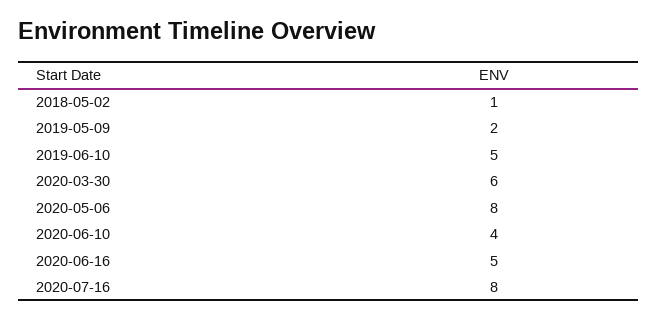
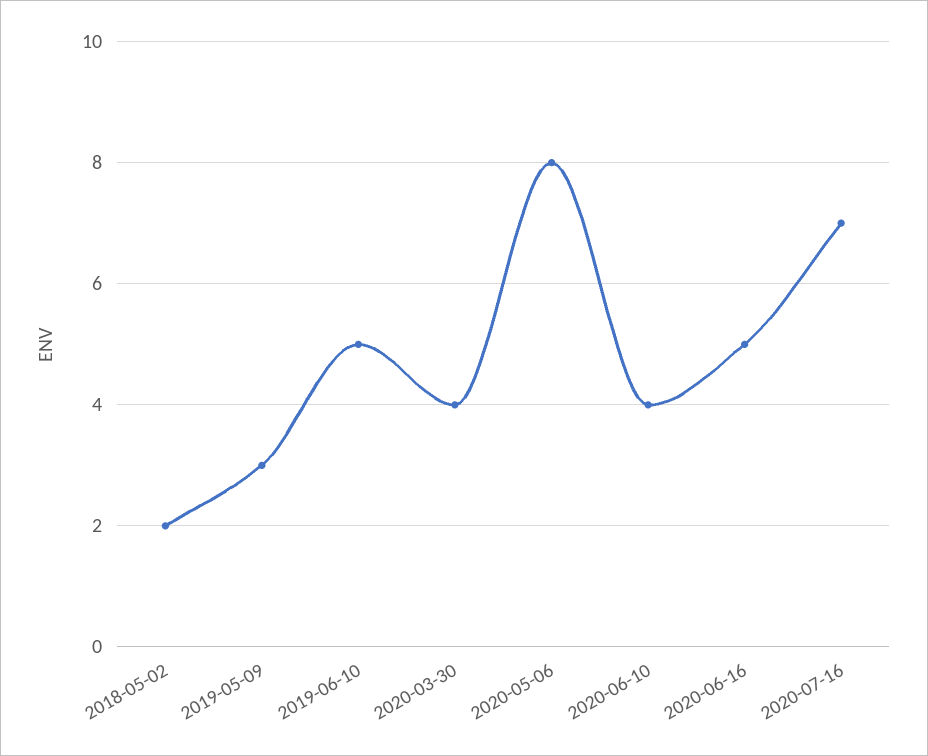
2018-05-02: 1 -> 2
2019-05-09: 2 -> 3
2020-03-30: 6 -> 4
2020-07-16: 8 -> 7

